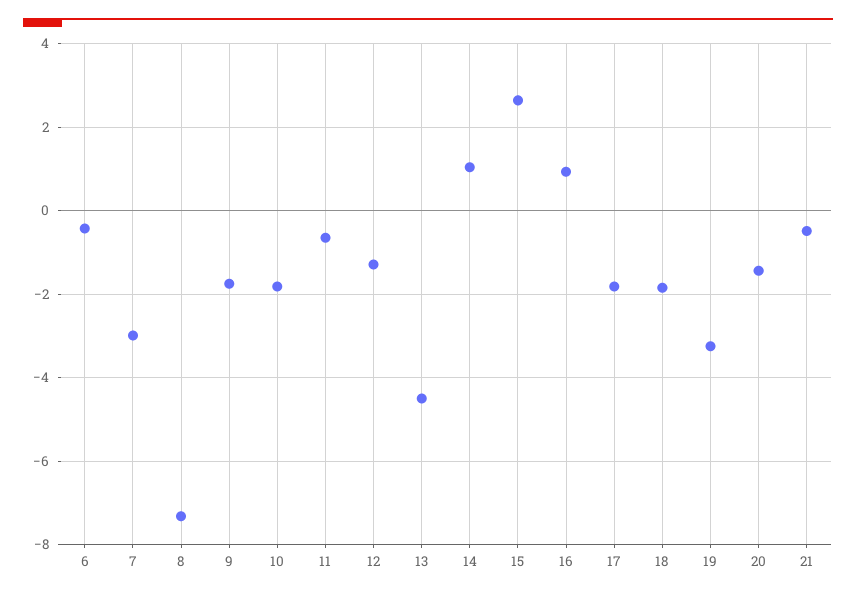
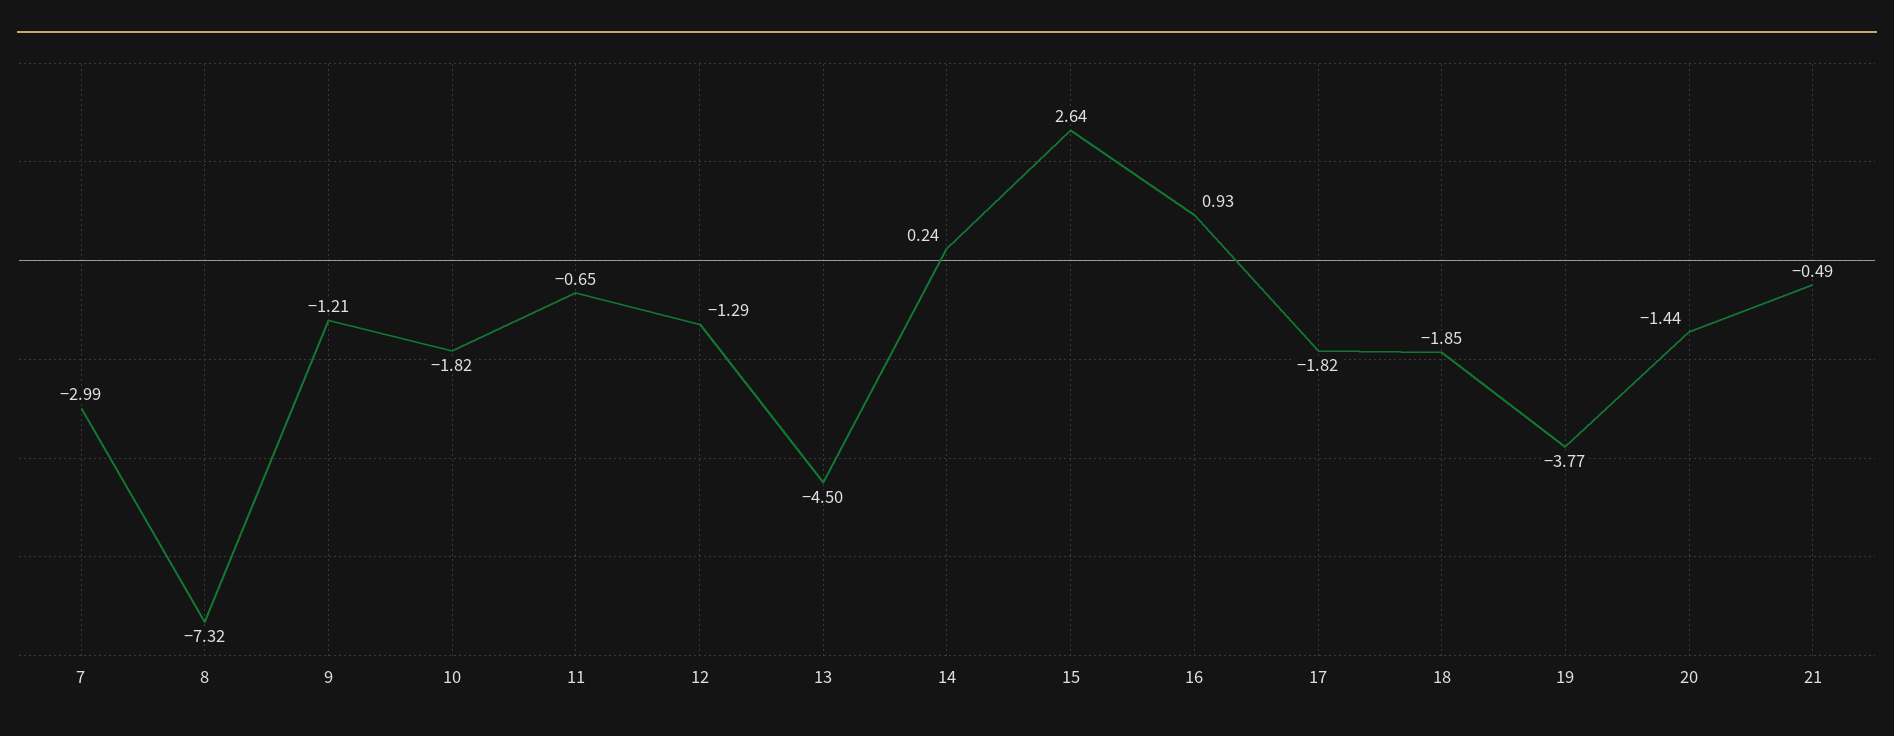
6: -0.4 -> none
9: -1.8 -> -1.21
14: 1 -> 0.24
19: -3.2 -> -3.77

